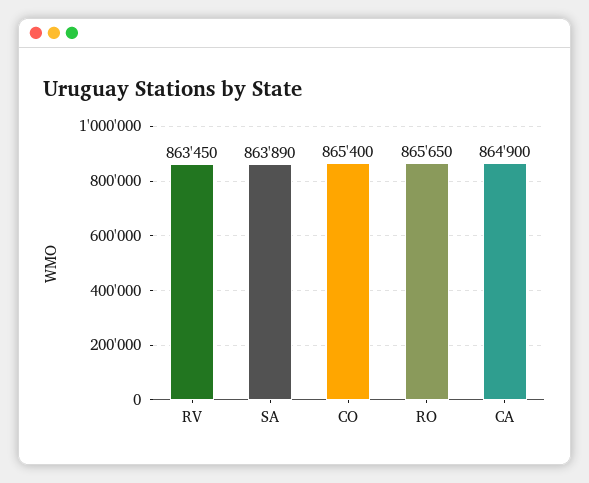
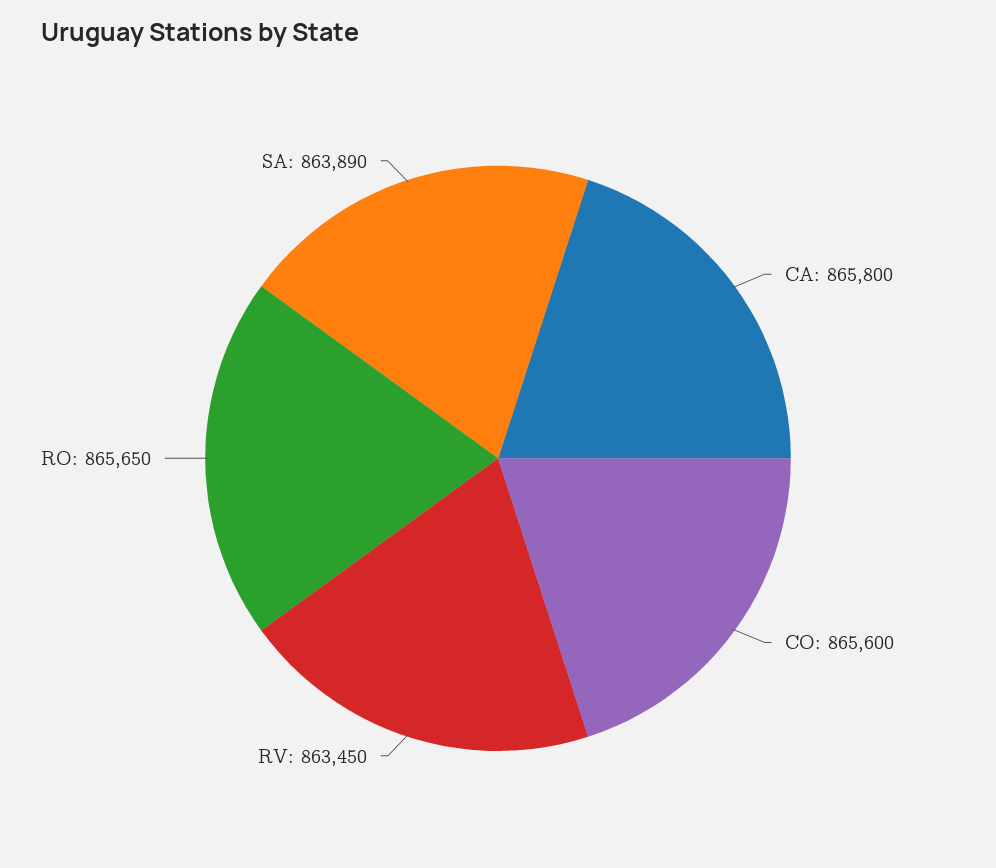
CO: 865400 -> 865600
CA: 864900 -> 865800

